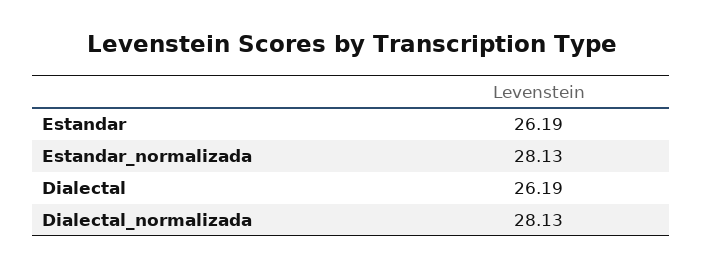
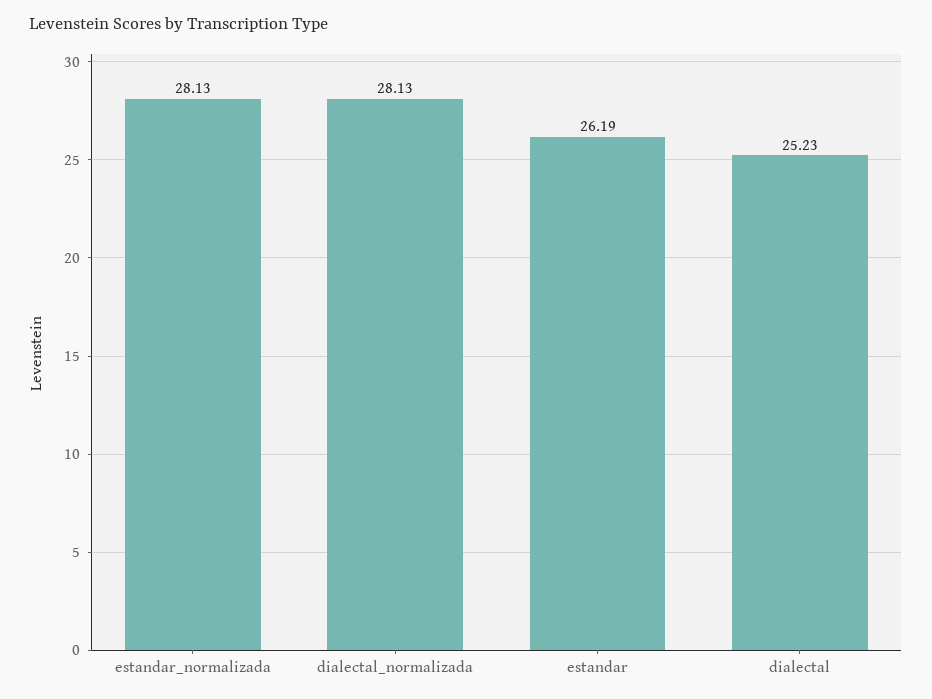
Dialectal: 26.19 -> 25.23

